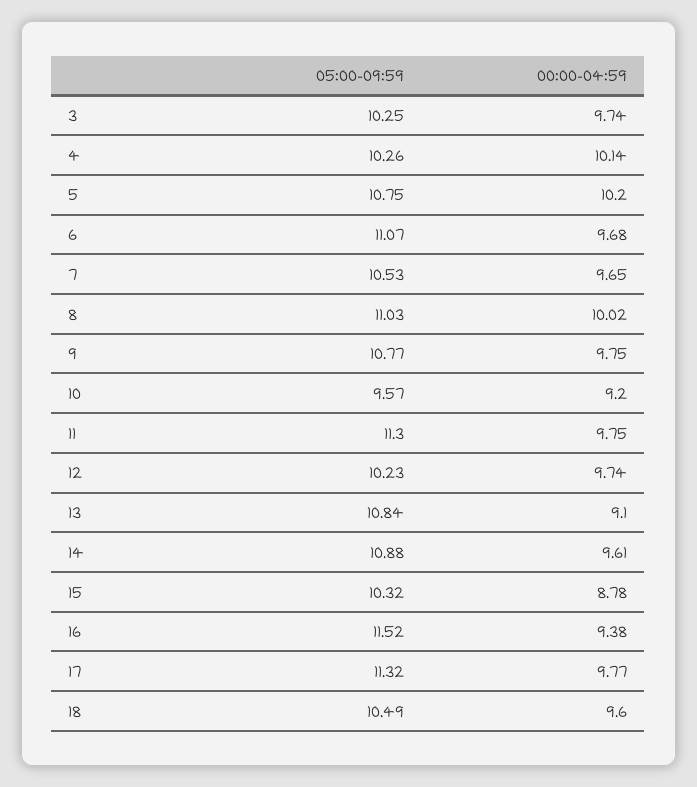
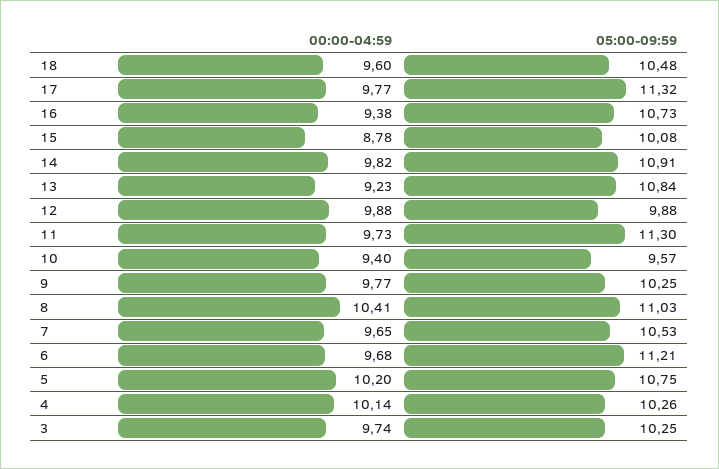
05:00-09:59, 6: 11.07 -> 11.21
00:00-04:59, 8: 10.02 -> 10.41
05:00-09:59, 9: 10.77 -> 10.25
00:00-04:59, 9: 9.75 -> 9.77
00:00-04:59, 10: 9.2 -> 9.4
00:00-04:59, 11: 9.75 -> 9.73
05:00-09:59, 12: 10.23 -> 9.88
00:00-04:59, 12: 9.74 -> 9.88
00:00-04:59, 13: 9.1 -> 9.23
05:00-09:59, 14: 10.88 -> 10.91
00:00-04:59, 14: 9.61 -> 9.82
05:00-09:59, 15: 10.32 -> 10.08
05:00-09:59, 16: 11.52 -> 10.73
05:00-09:59, 18: 10.49 -> 10.48

